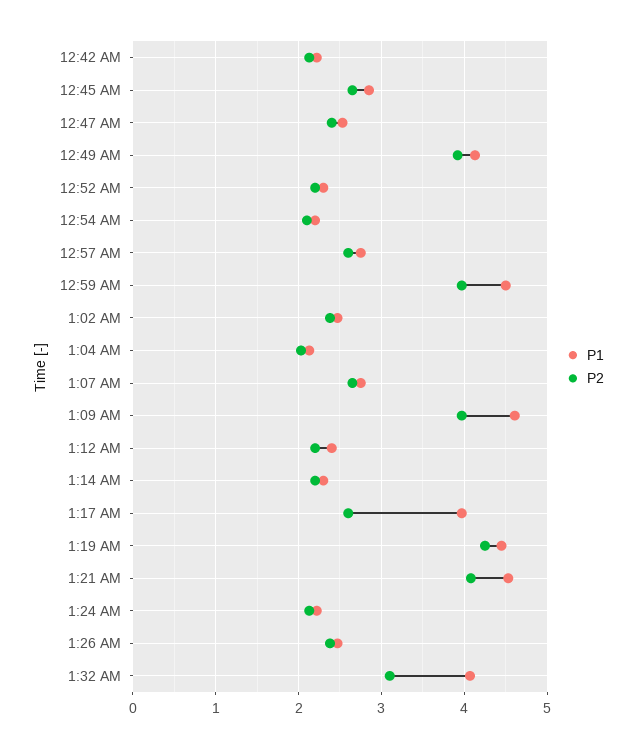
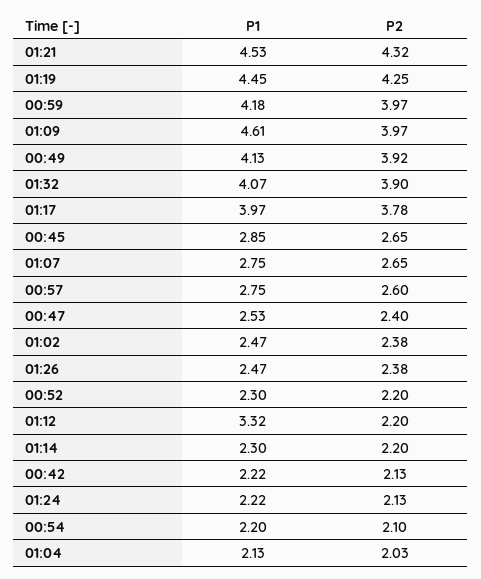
P1, 12:59 AM: 4.5 -> 4.18
P1, 1:12 AM: 2.4 -> 3.32
P2, 1:17 AM: 2.6 -> 3.78
P2, 1:21 AM: 4.1 -> 4.32
P2, 1:32 AM: 3.1 -> 3.9

